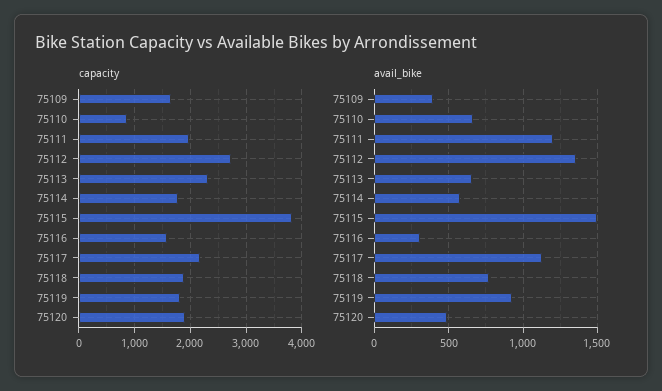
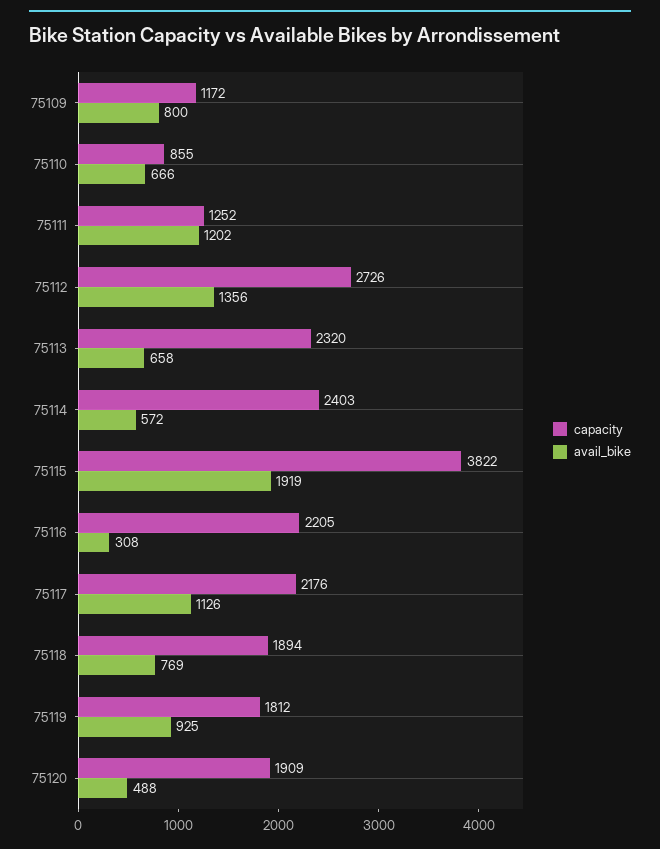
capacity, 75109: 1600 -> 1172
capacity, 75111: 2000 -> 1252
capacity, 75114: 1800 -> 2403
capacity, 75116: 1600 -> 2205
avail_bike, 75109: 400 -> 800
avail_bike, 75115: 1500 -> 1919

